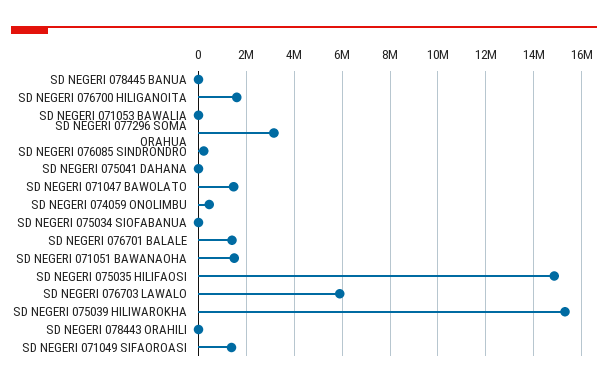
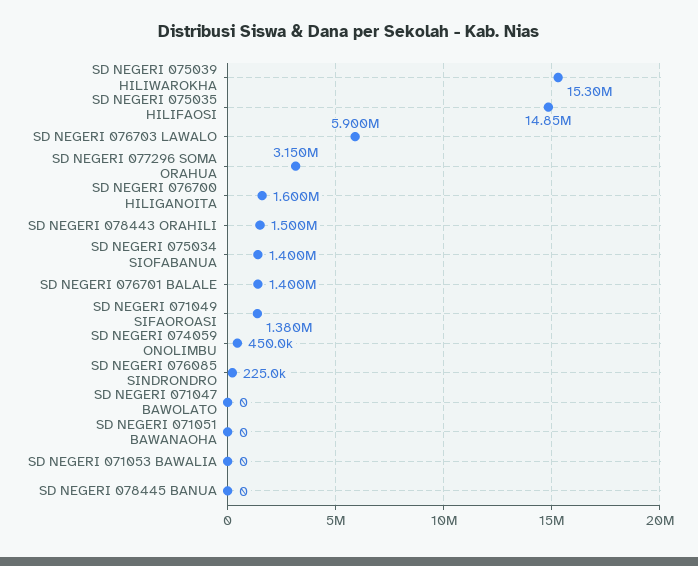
SD NEGERI 075041 DAHANA: 0 -> none
SD NEGERI 071047 BAWOLATO: 1500000 -> 0
SD NEGERI 075034 SIOFABANUA: 0 -> 1400000
SD NEGERI 071051 BAWANAOHA: 1500000 -> 0
SD NEGERI 078443 ORAHILI: 0 -> 1500000

